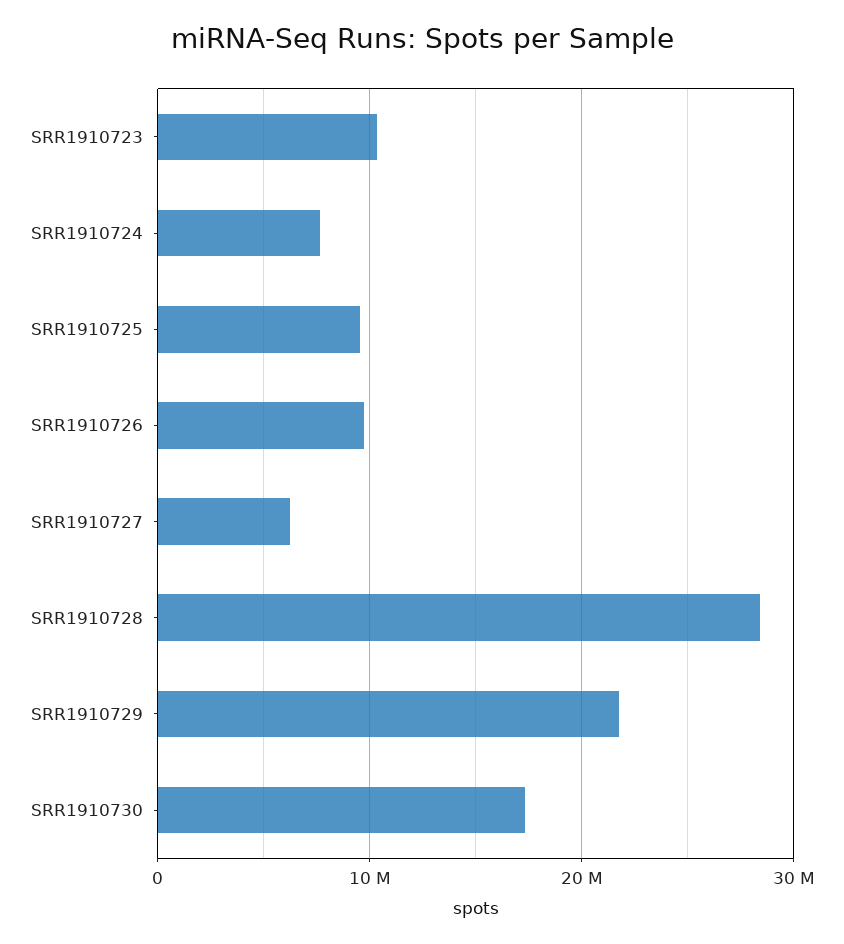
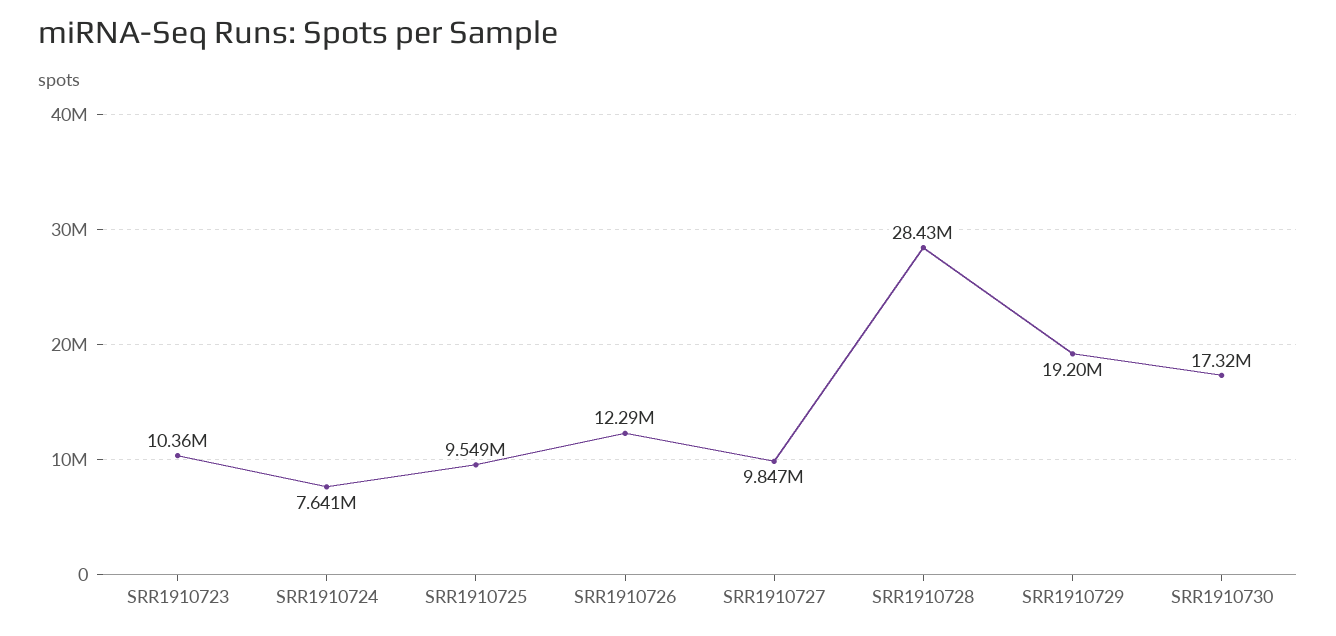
SRR1910726: 10000000 -> 12290000
SRR1910727: 6000000 -> 9847000
SRR1910729: 22000000 -> 19200000

